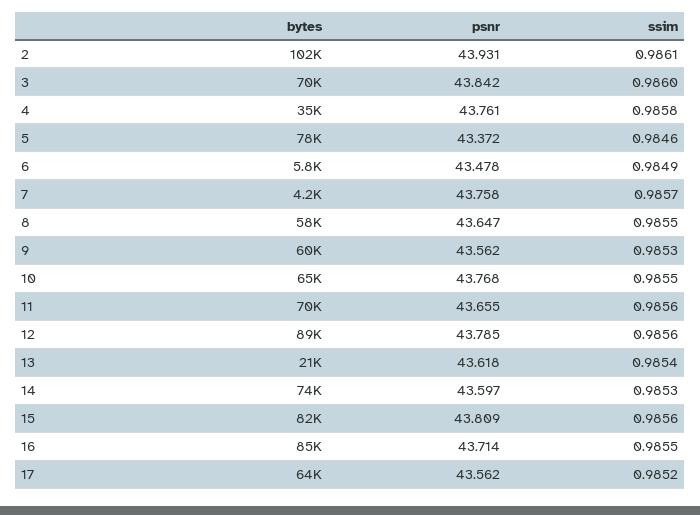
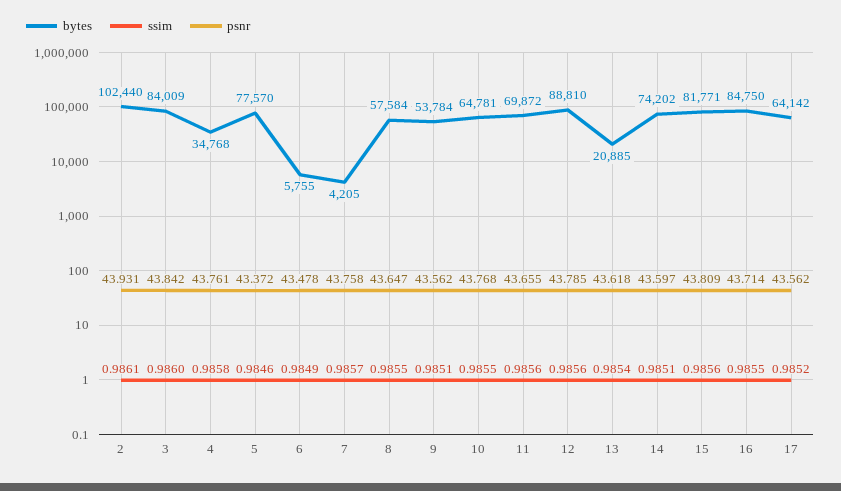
bytes, 3: 70000 -> 84009
bytes, 9: 60000 -> 53784
ssim, 9: 0.9853 -> 0.9851
ssim, 14: 0.9853 -> 0.9851

